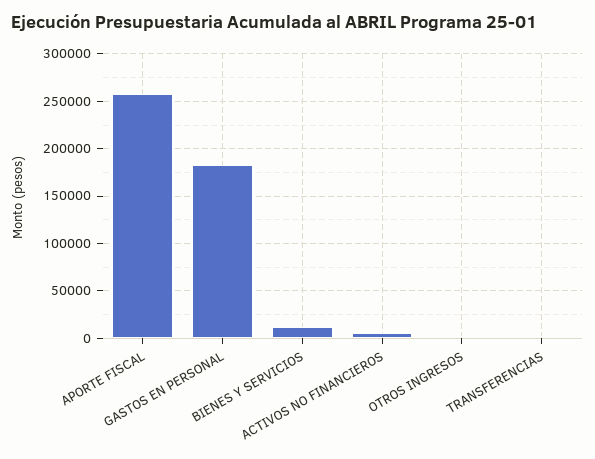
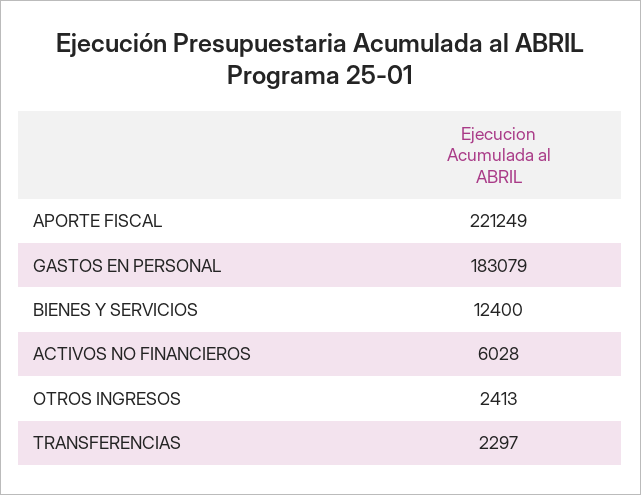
APORTE FISCAL: 260000 -> 221249

